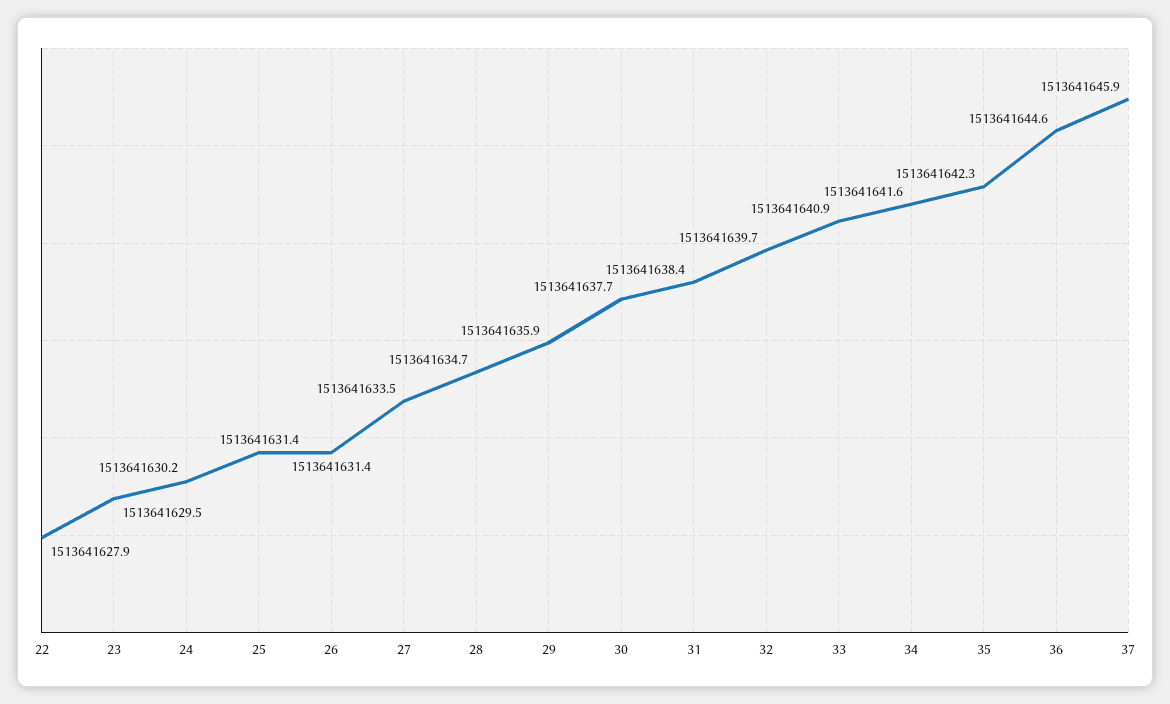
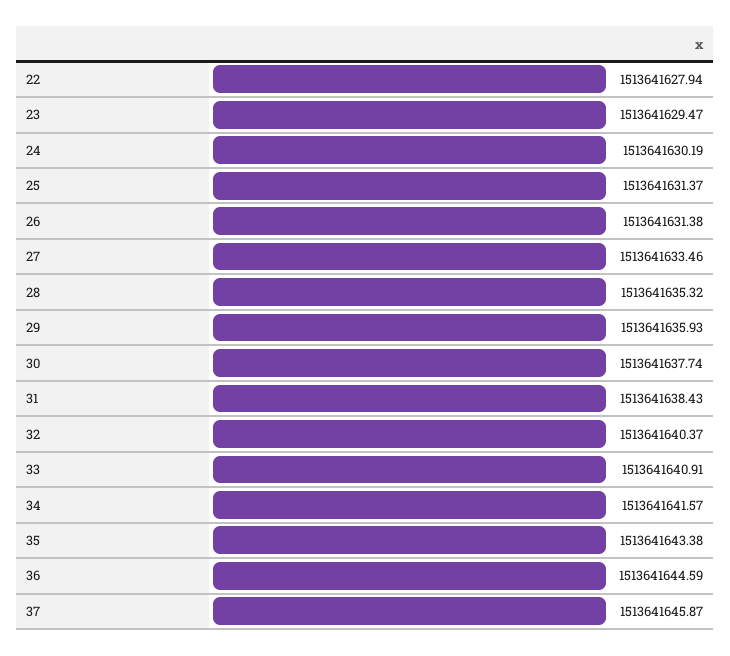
28: 1513641634.7 -> 1513641635.32
32: 1513641639.7 -> 1513641640.37
35: 1513641642.3 -> 1513641643.38

